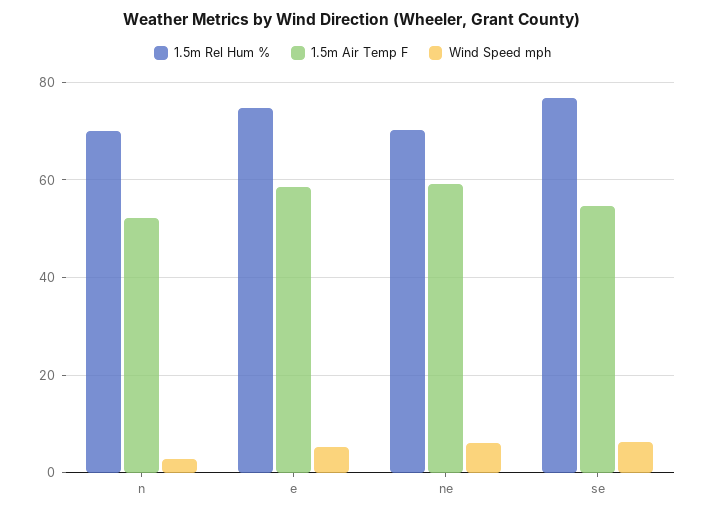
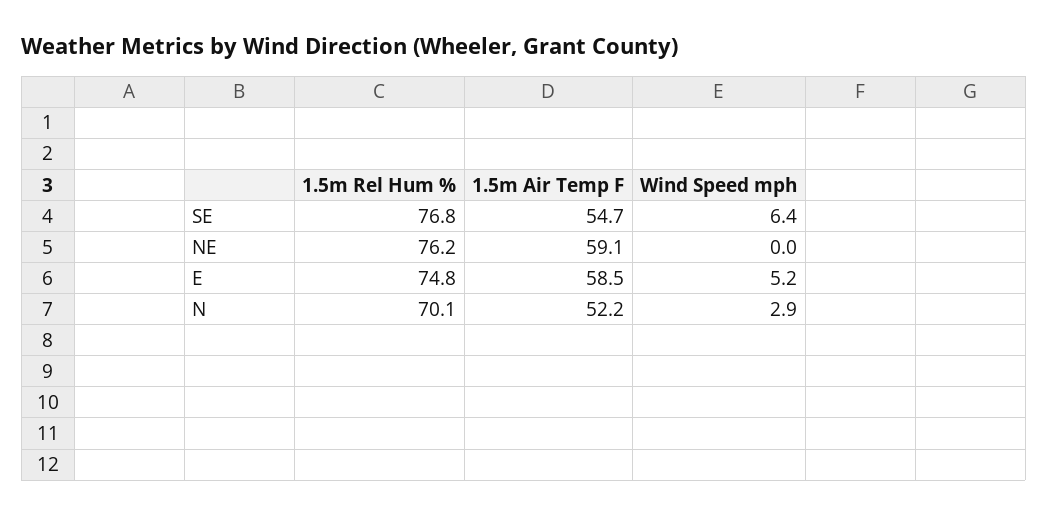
1.5m Rel Hum %, ne: 70 -> 76.2
Wind Speed mph, ne: 6 -> 0

